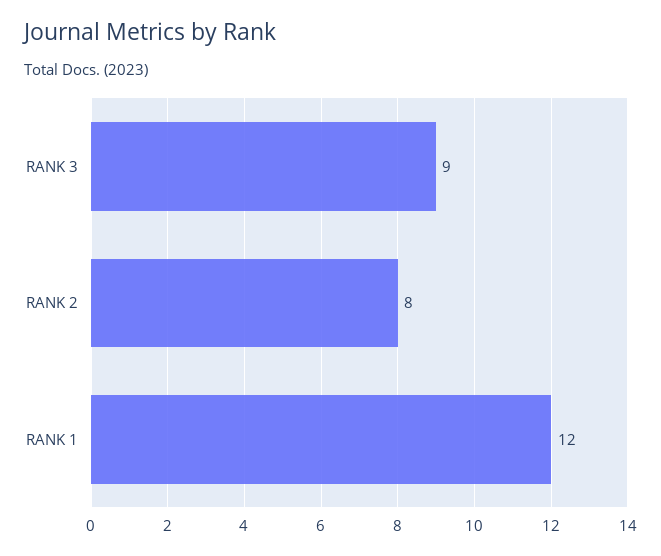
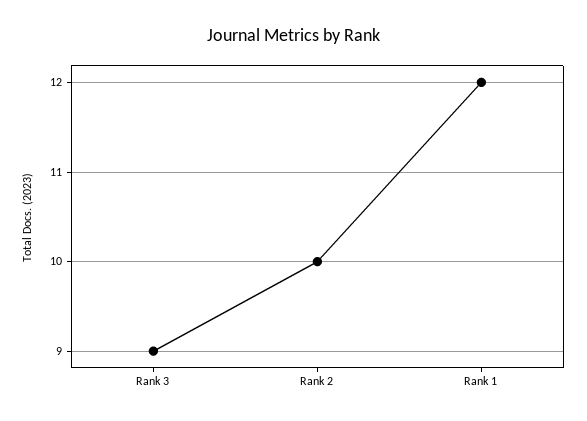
RANK 2: 8 -> 10

